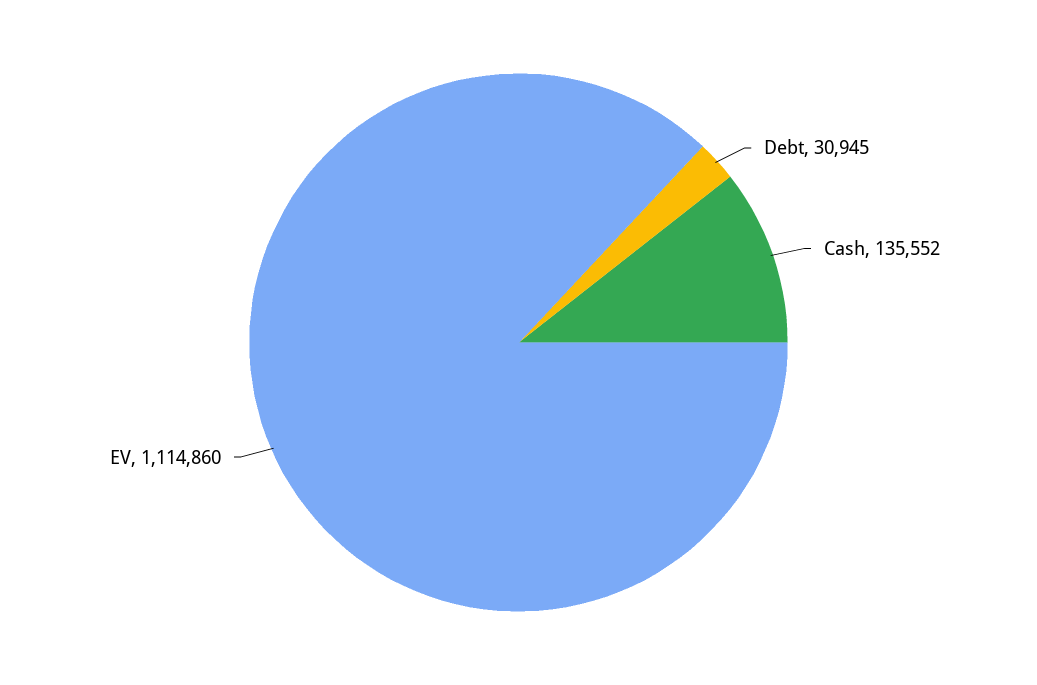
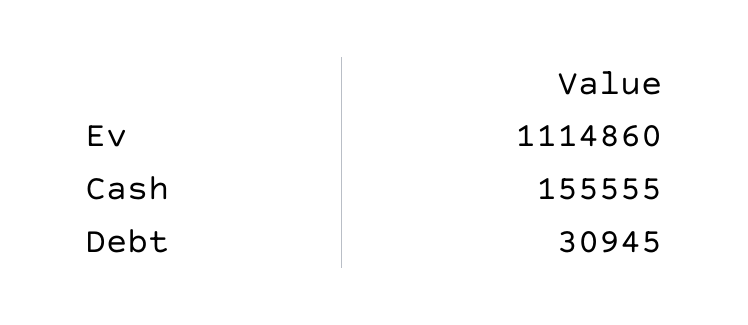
Cash: 135552 -> 155555

